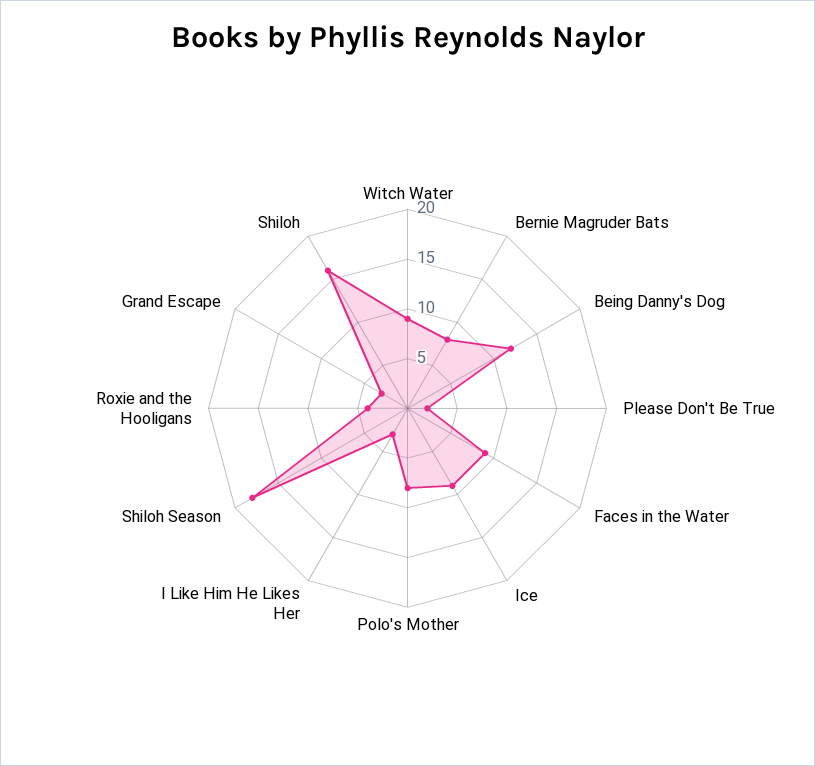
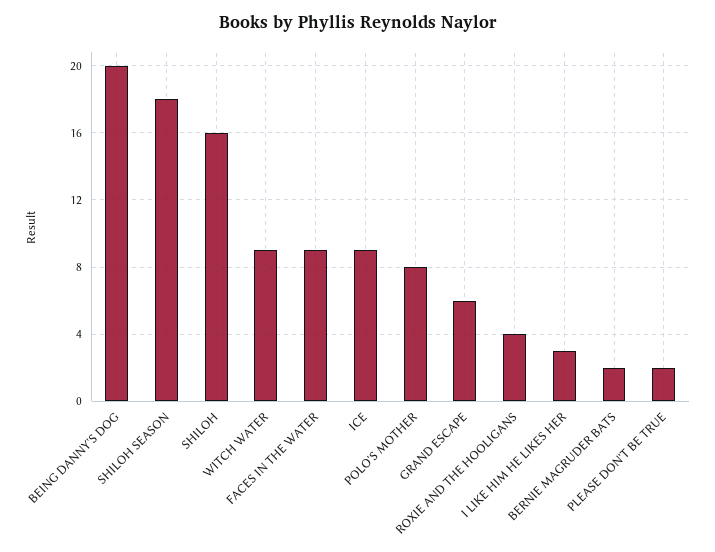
Bernie Magruder Bats: 8 -> 2
Being Danny's Dog: 12 -> 20
Grand Escape: 3 -> 6

